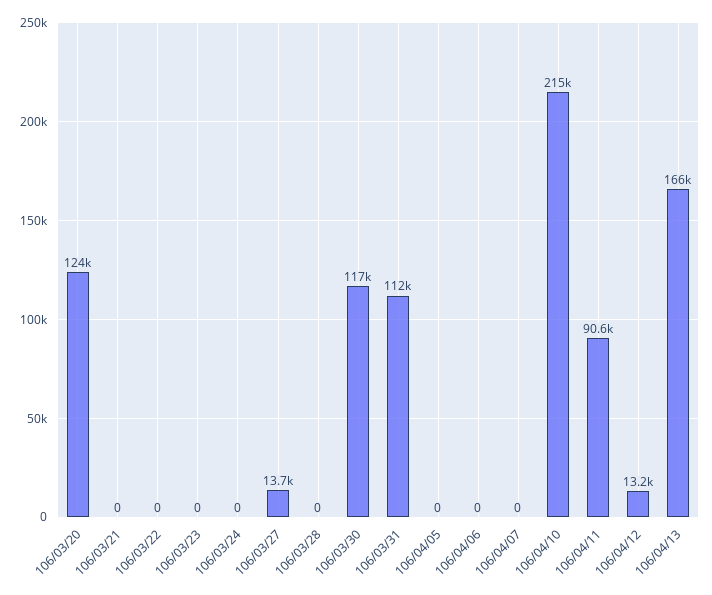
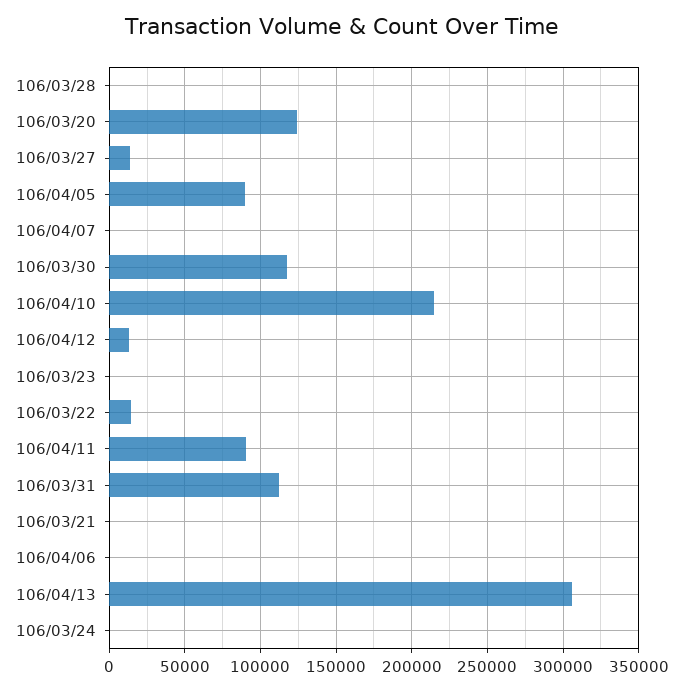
106/03/22: 0 -> 15000
106/04/05: 0 -> 90000
106/04/13: 166000 -> 305000

